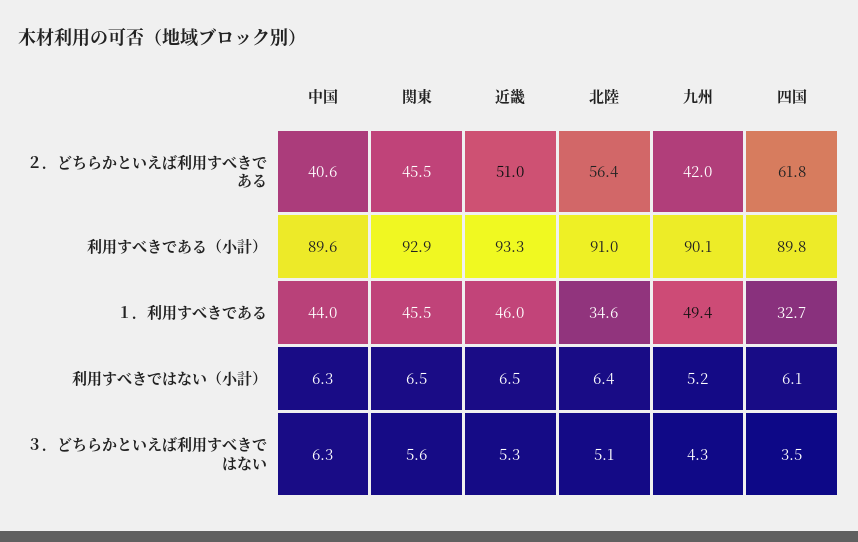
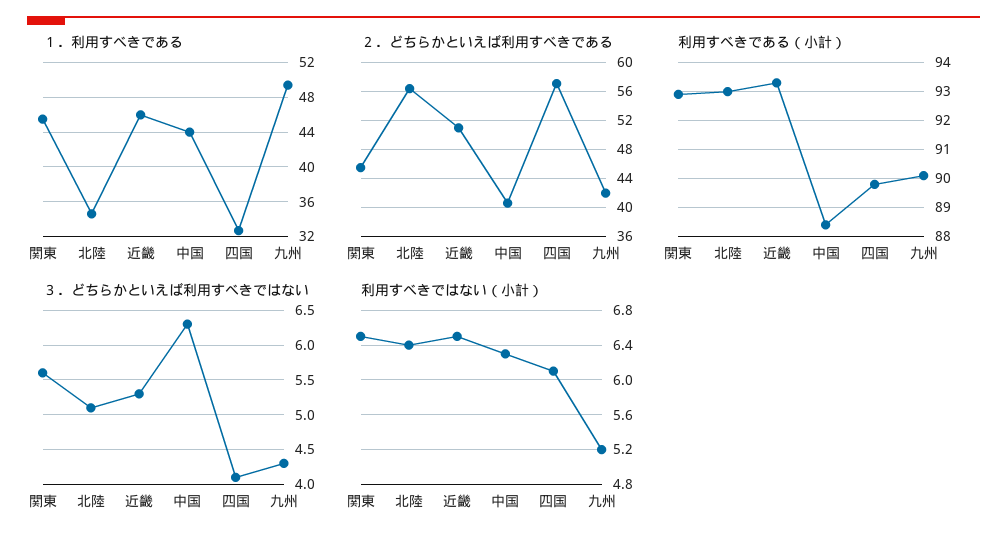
２．どちらかといえば利用すべきである, 四国: 61.8 -> 57
利用すべきである（小計）, 中国: 89.6 -> 88.5
利用すべきである（小計）, 北陸: 91 -> 93
３．どちらかといえば利用すべきではない, 四国: 3.5 -> 4.1

